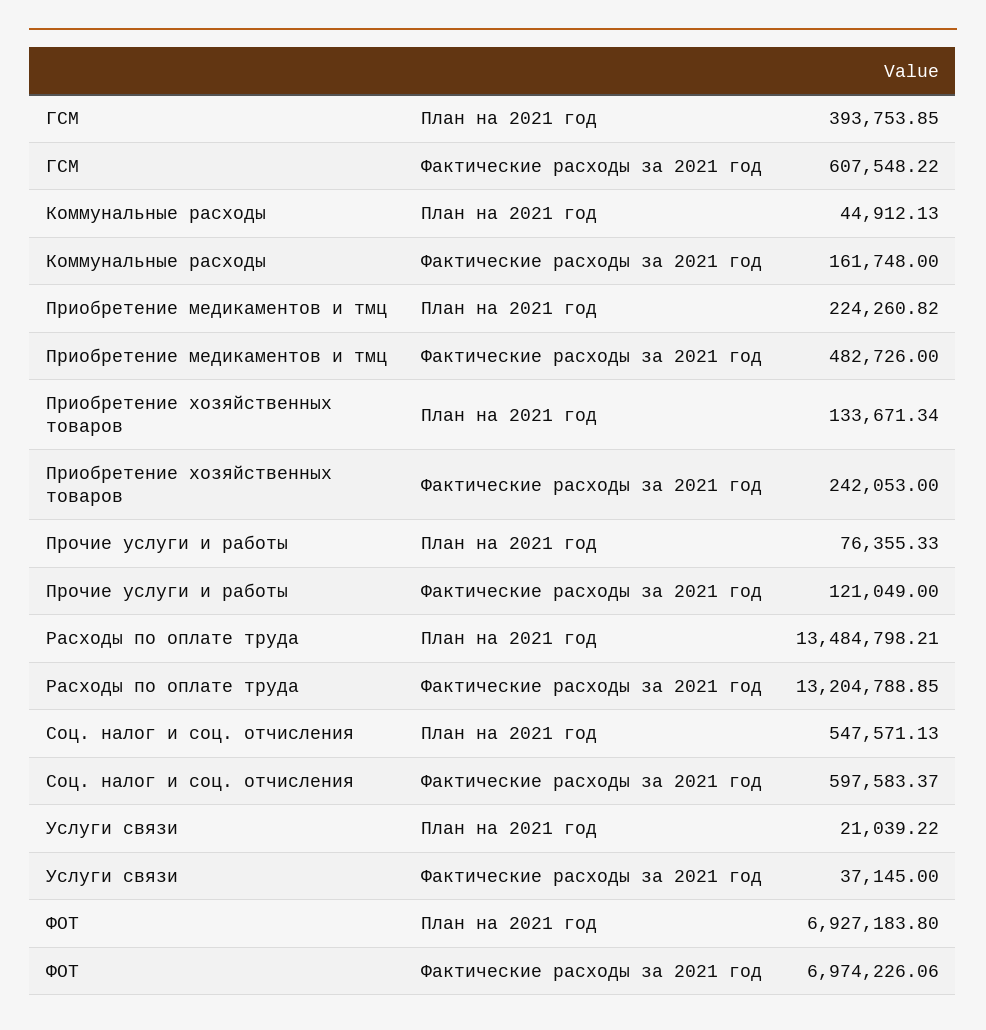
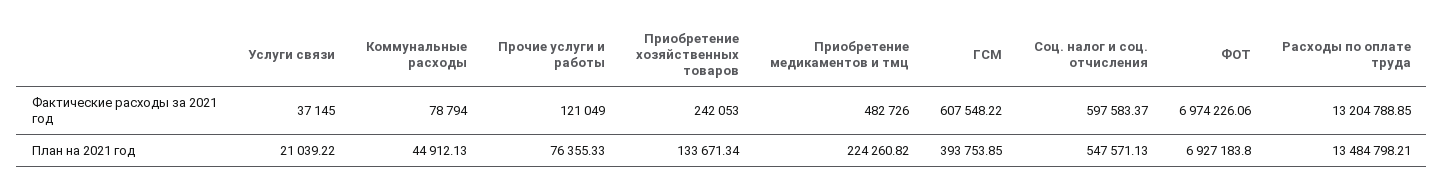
Коммунальные расходы, Фактические расходы за 2021 год: 161748 -> 78794

